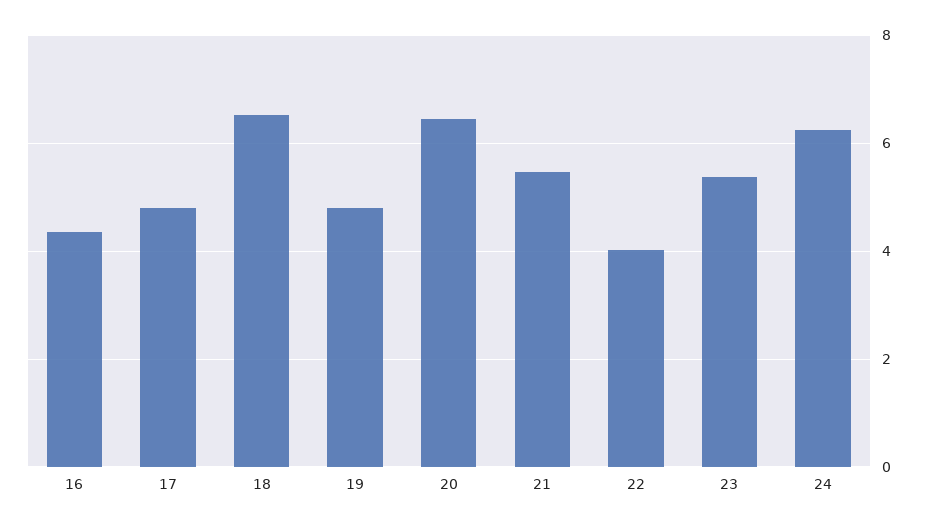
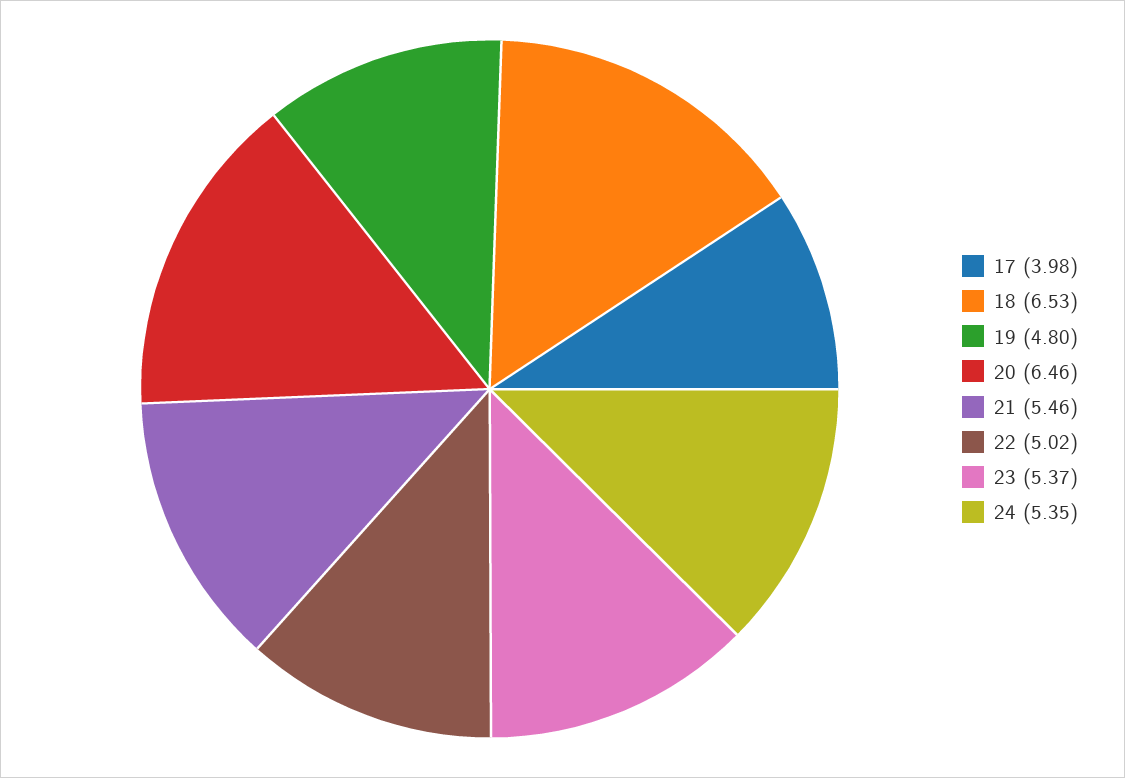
16: 4.4 -> none
17: 4.8 -> 3.98
22: 4 -> 5.02
24: 6.2 -> 5.35

